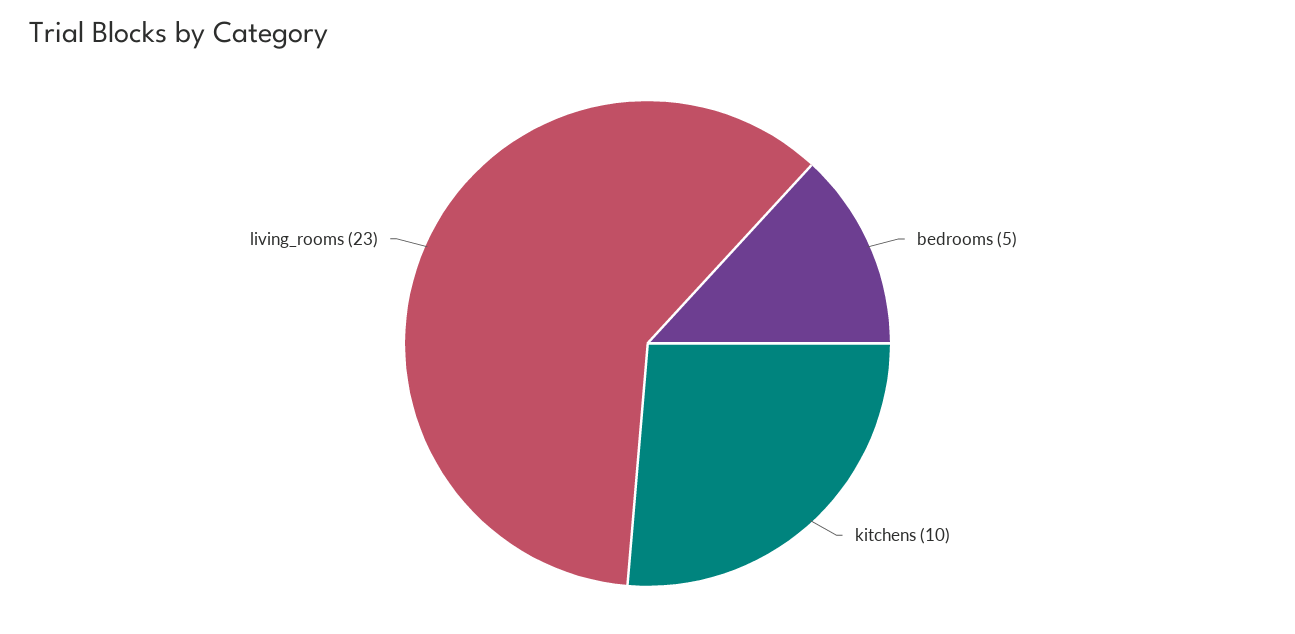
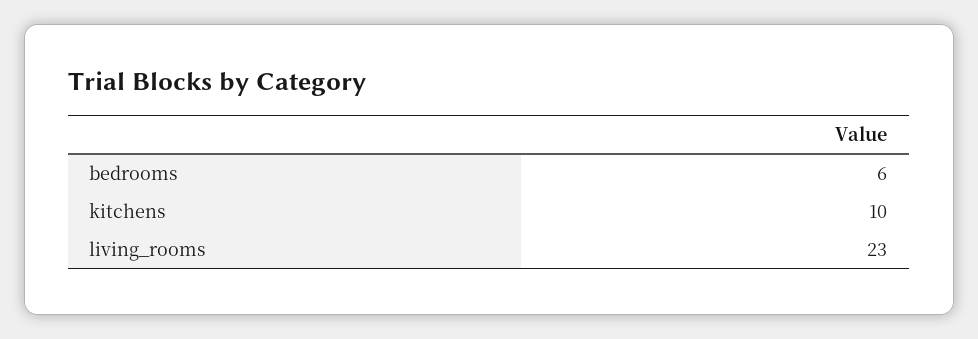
bedrooms: 5 -> 6

